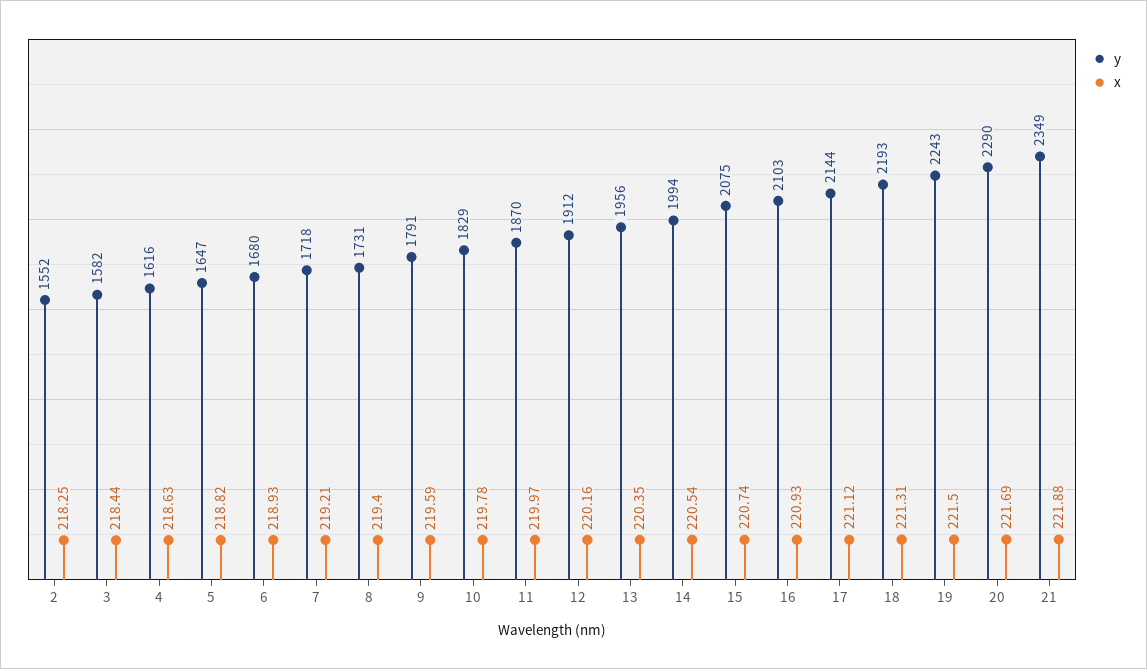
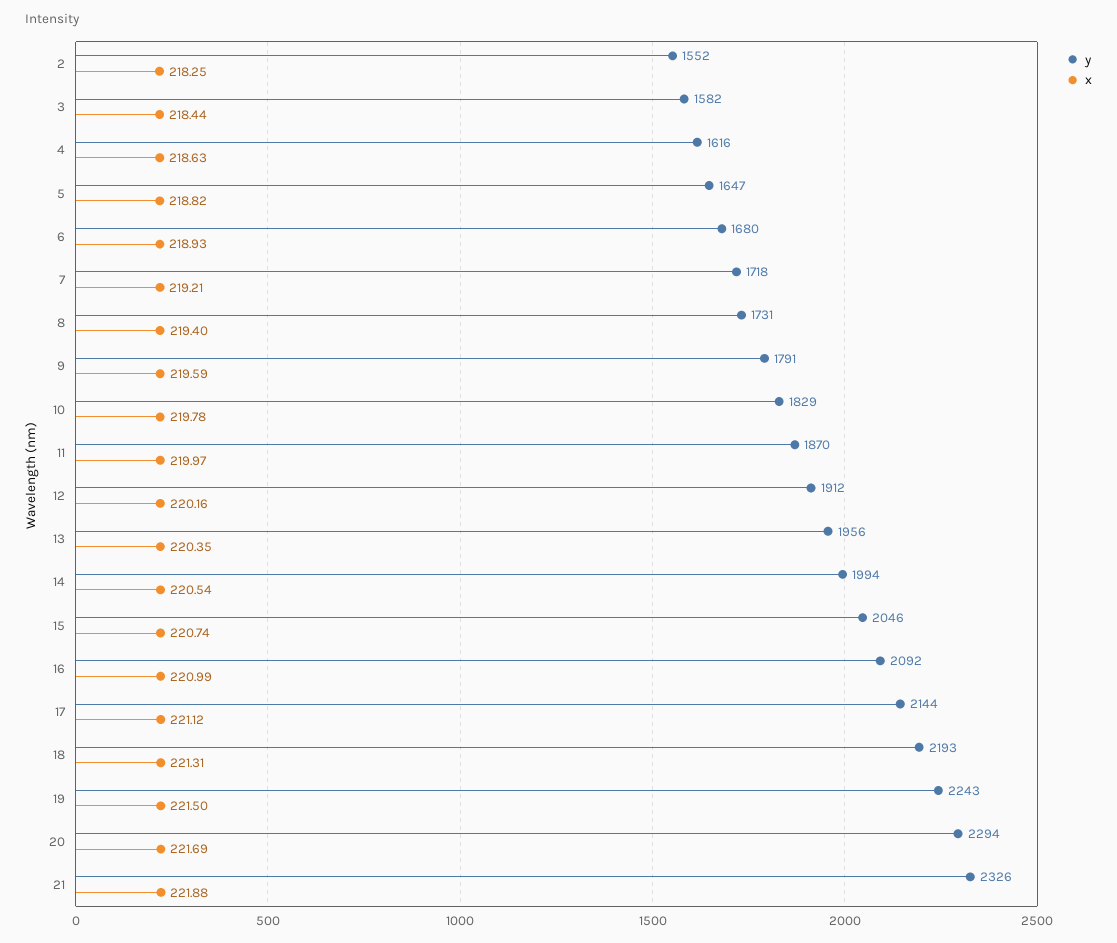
y, 15: 2075 -> 2046
y, 16: 2103 -> 2092
x, 16: 220.93 -> 220.99
y, 20: 2290 -> 2294
y, 21: 2349 -> 2326

